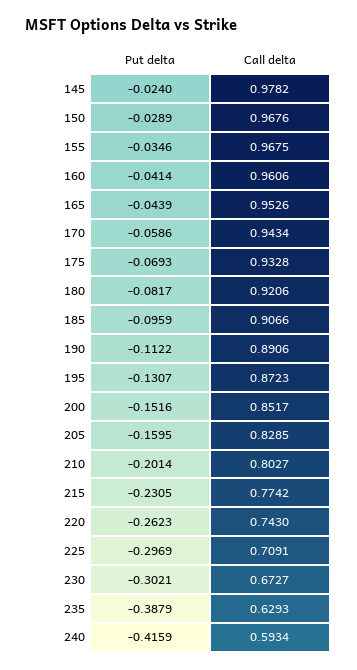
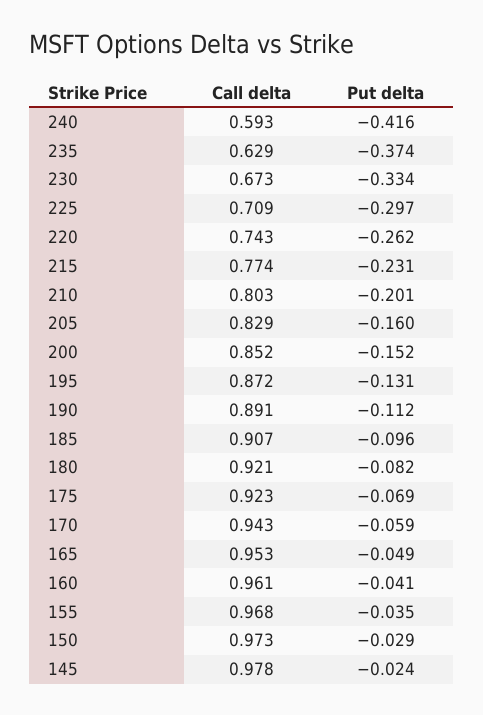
Call delta, 150: 0.9676 -> 0.973
Put delta, 165: -0.0439 -> -0.049
Call delta, 175: 0.9328 -> 0.923
Put delta, 230: -0.3021 -> -0.334
Put delta, 235: -0.3879 -> -0.374

